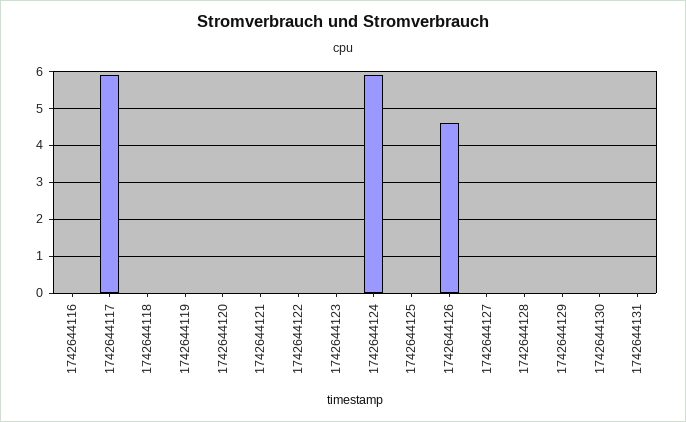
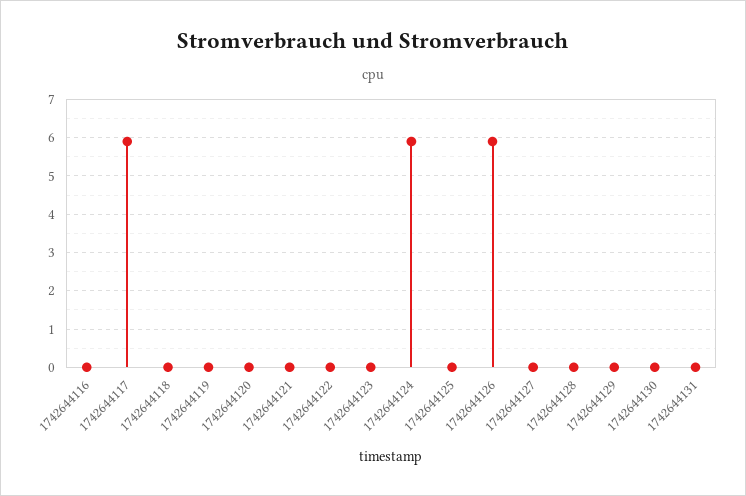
1742644126: 4.5 -> 6

